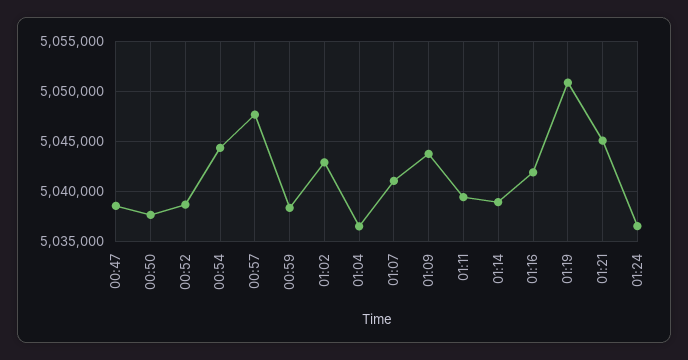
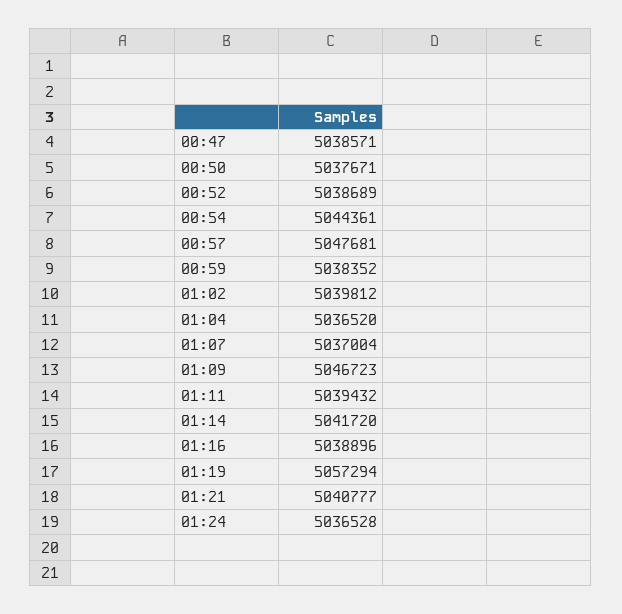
01:02: 5043000 -> 5039812
01:07: 5041000 -> 5037004
01:09: 5044000 -> 5046723
01:14: 5039000 -> 5041720
01:16: 5042000 -> 5038896
01:19: 5051000 -> 5057294
01:21: 5045000 -> 5040777

